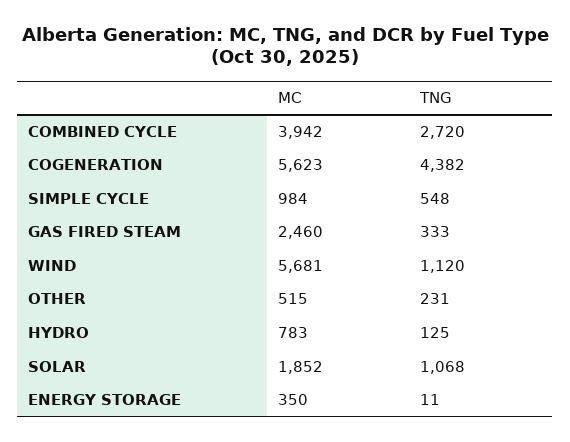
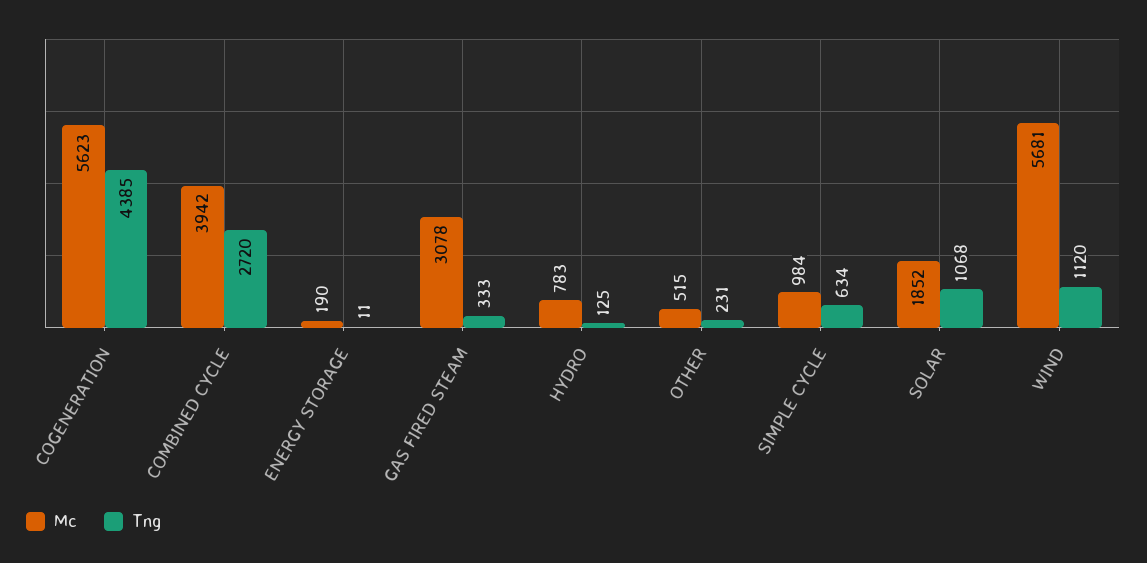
TNG, COGENERATION: 4382 -> 4385
TNG, SIMPLE CYCLE: 548 -> 634
MC, GAS FIRED STEAM: 2460 -> 3078
MC, ENERGY STORAGE: 350 -> 190

